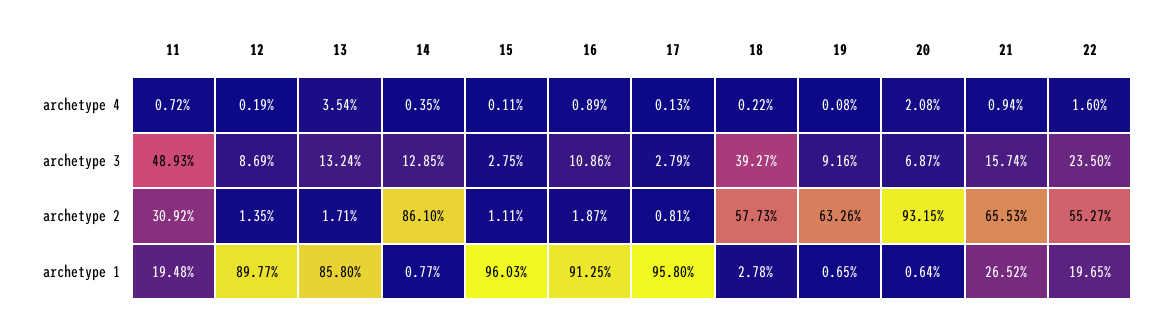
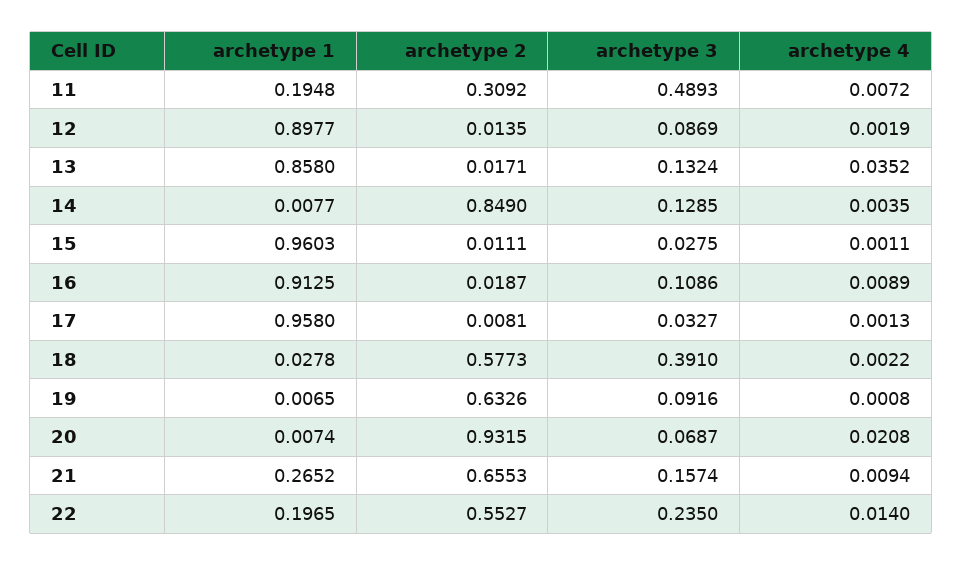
13, archetype 4: 0.0354 -> 0.0352
22, archetype 4: 0.016 -> 0.014
17, archetype 3: 0.0279 -> 0.0327
18, archetype 3: 0.3927 -> 0.391
14, archetype 2: 0.861 -> 0.849
20, archetype 1: 0.0064 -> 0.0074

